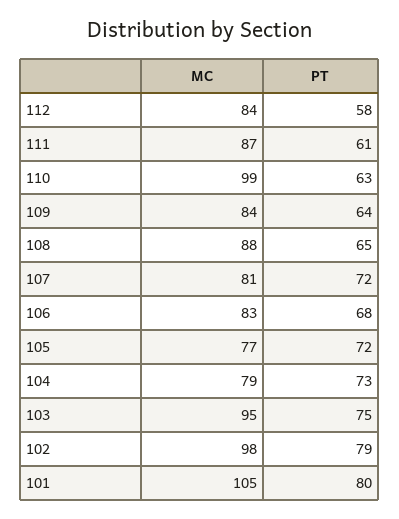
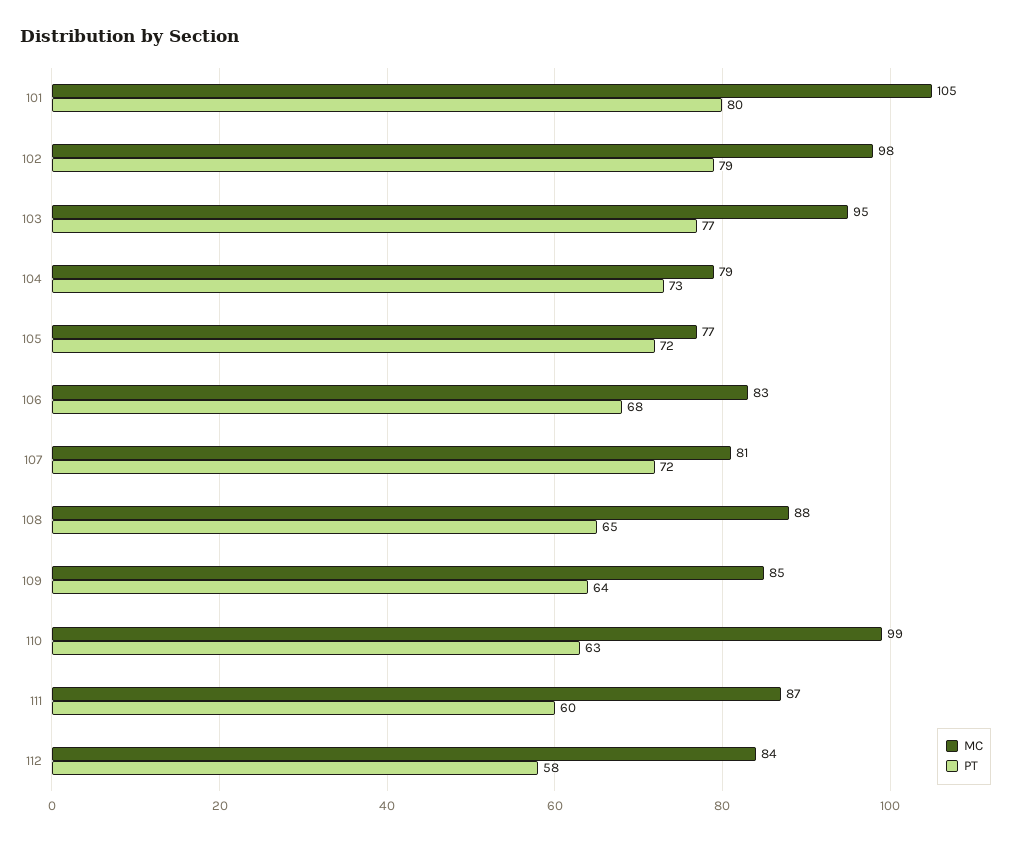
PT, 111: 61 -> 60
MC, 109: 84 -> 85
PT, 103: 75 -> 77

